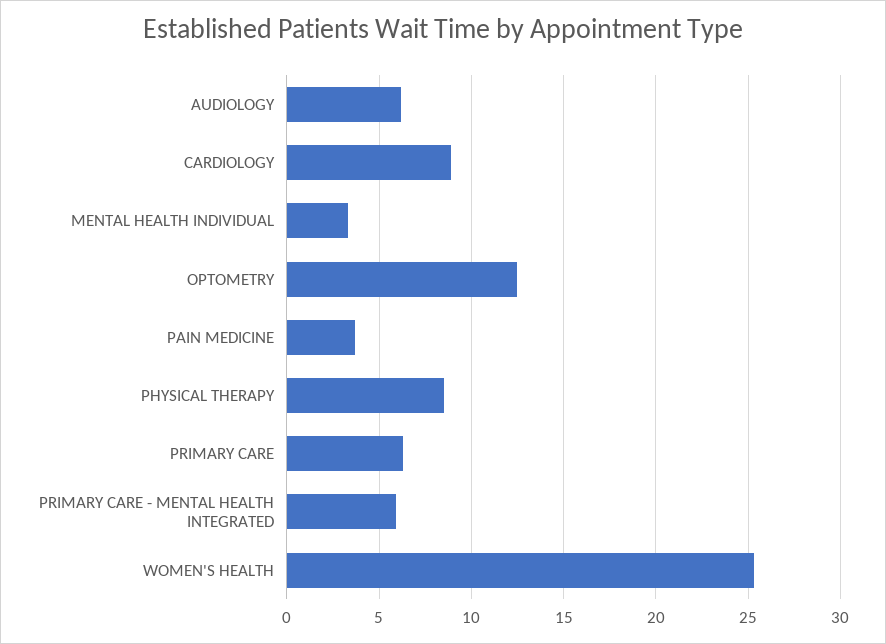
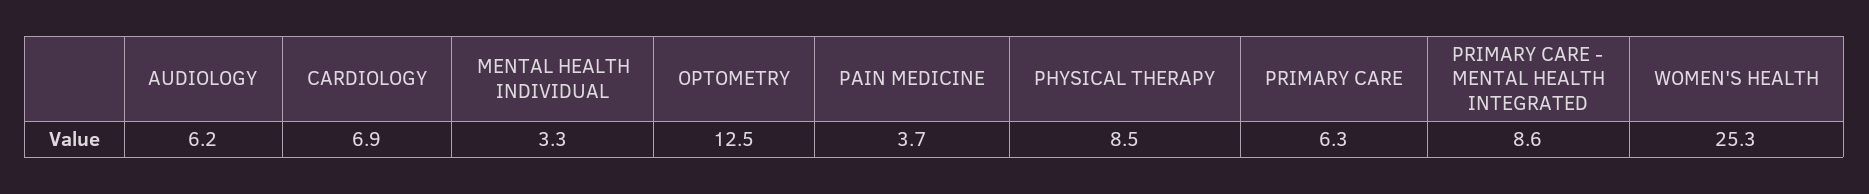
CARDIOLOGY: 9 -> 6.9
PRIMARY CARE - MENTAL HEALTH INTEGRATED: 6 -> 8.6

